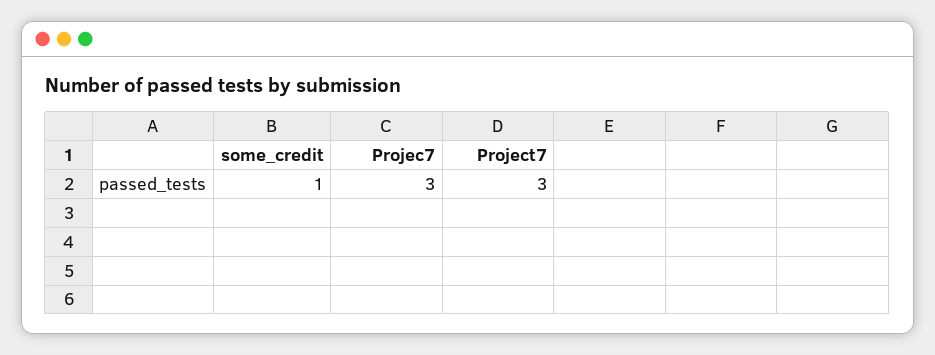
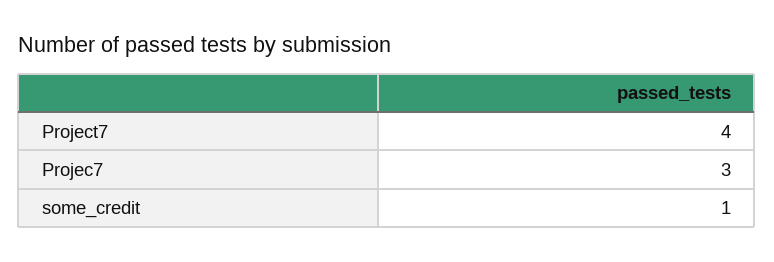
Project7: 3 -> 4

